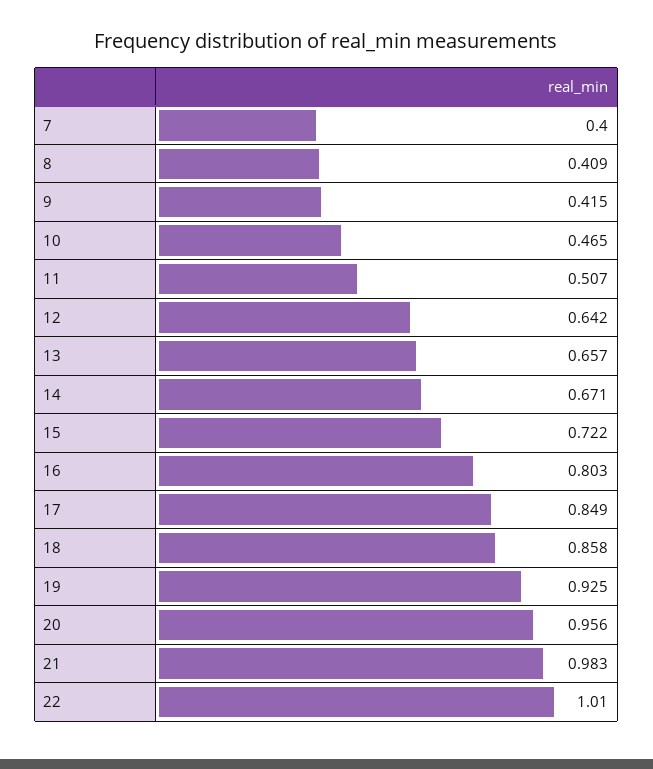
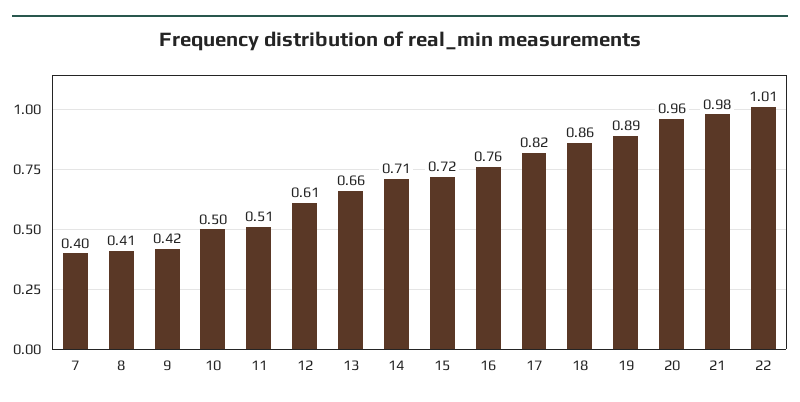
10: 0.465 -> 0.5
12: 0.642 -> 0.61
14: 0.671 -> 0.71
16: 0.803 -> 0.76
17: 0.849 -> 0.82
19: 0.925 -> 0.89

